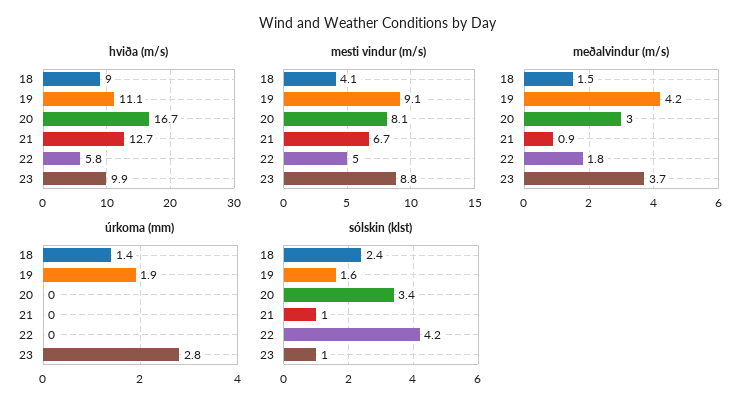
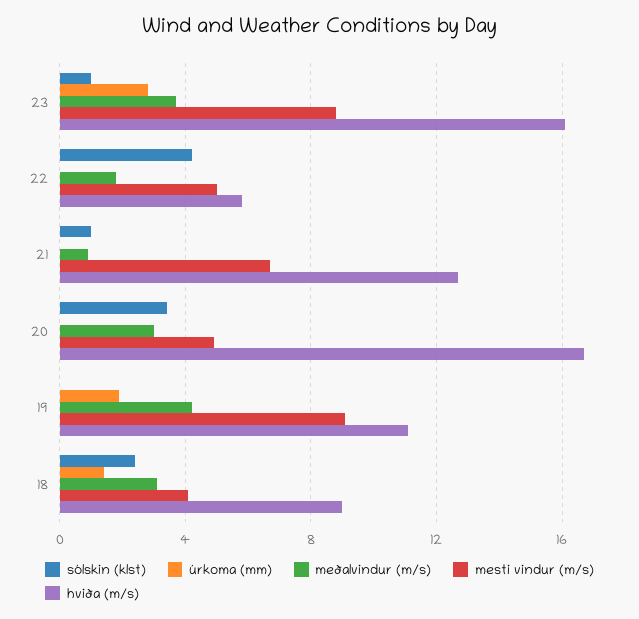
hviða (m/s), 23: 9.9 -> 16
mesti vindur (m/s), 20: 8.1 -> 5
meðalvindur (m/s), 18: 1.5 -> 3
sólskin (klst), 19: 1.6 -> 0

